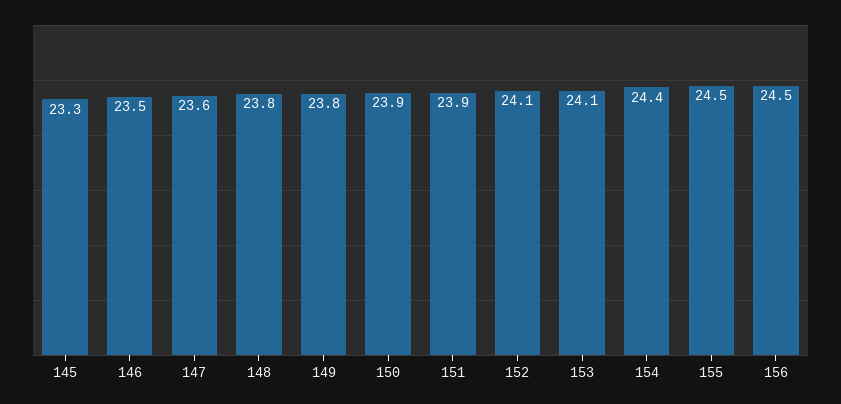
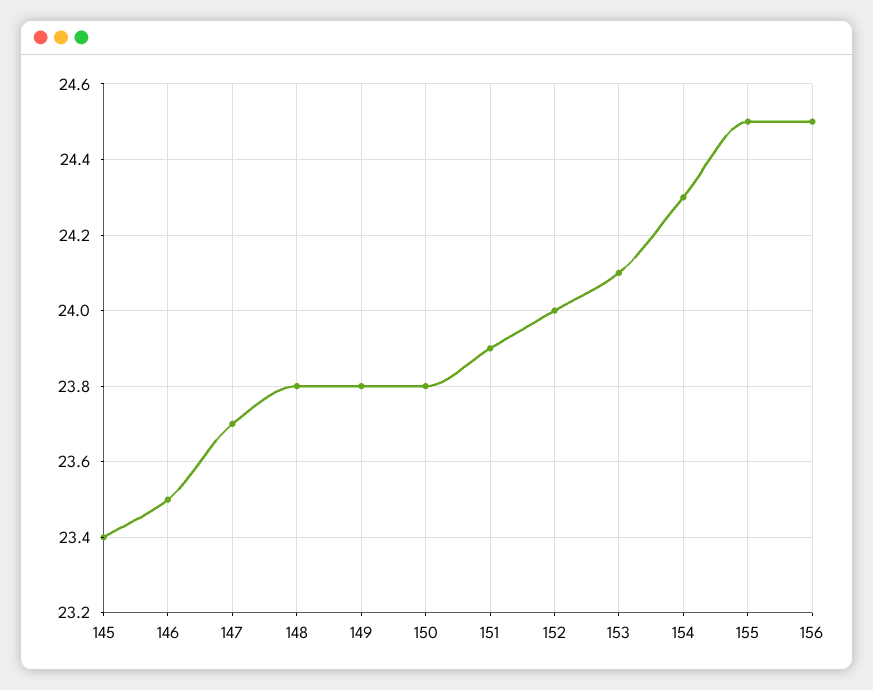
145: 23.3 -> 23.4
147: 23.6 -> 23.7
150: 23.9 -> 23.8
152: 24.1 -> 24
154: 24.4 -> 24.3

